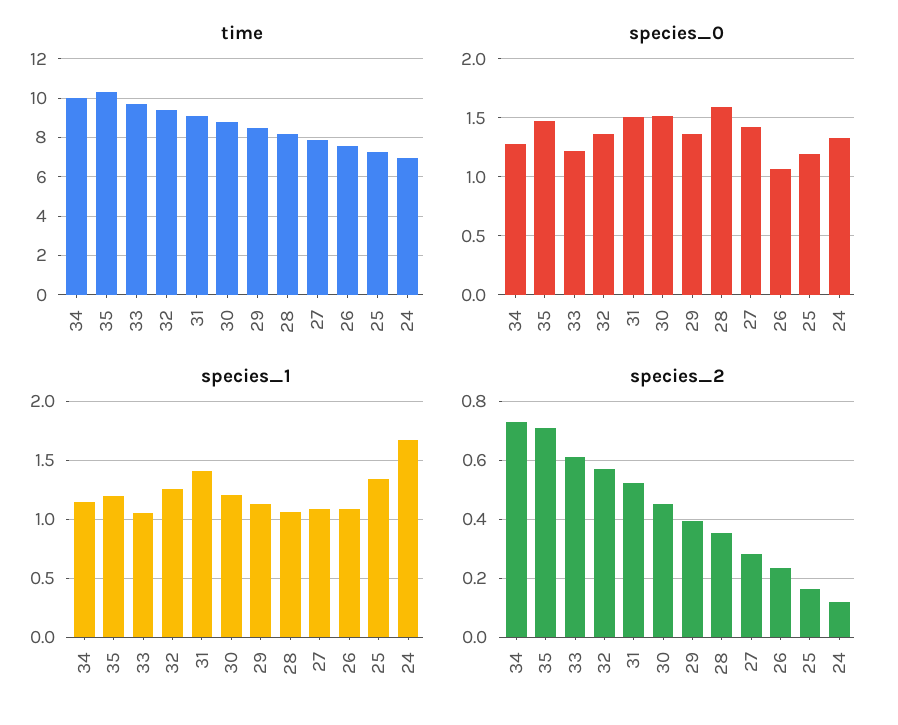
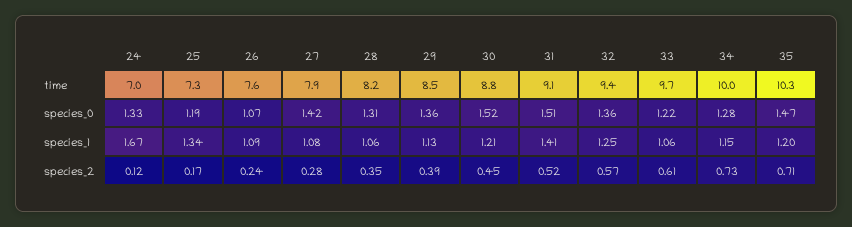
species_0, 28: 1.6 -> 1.31

